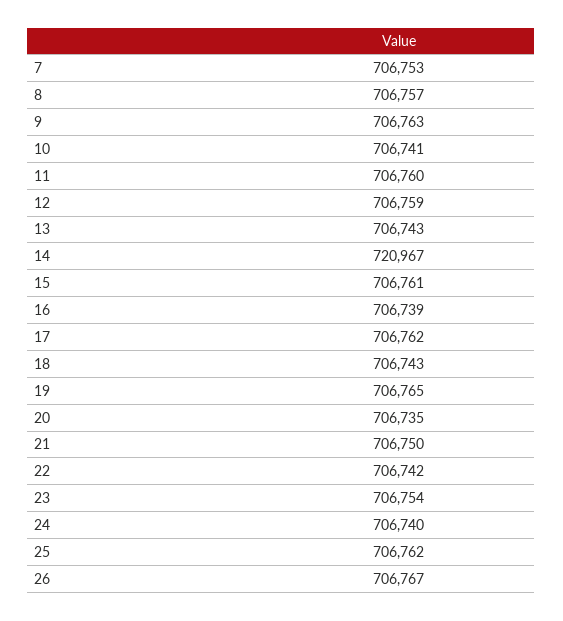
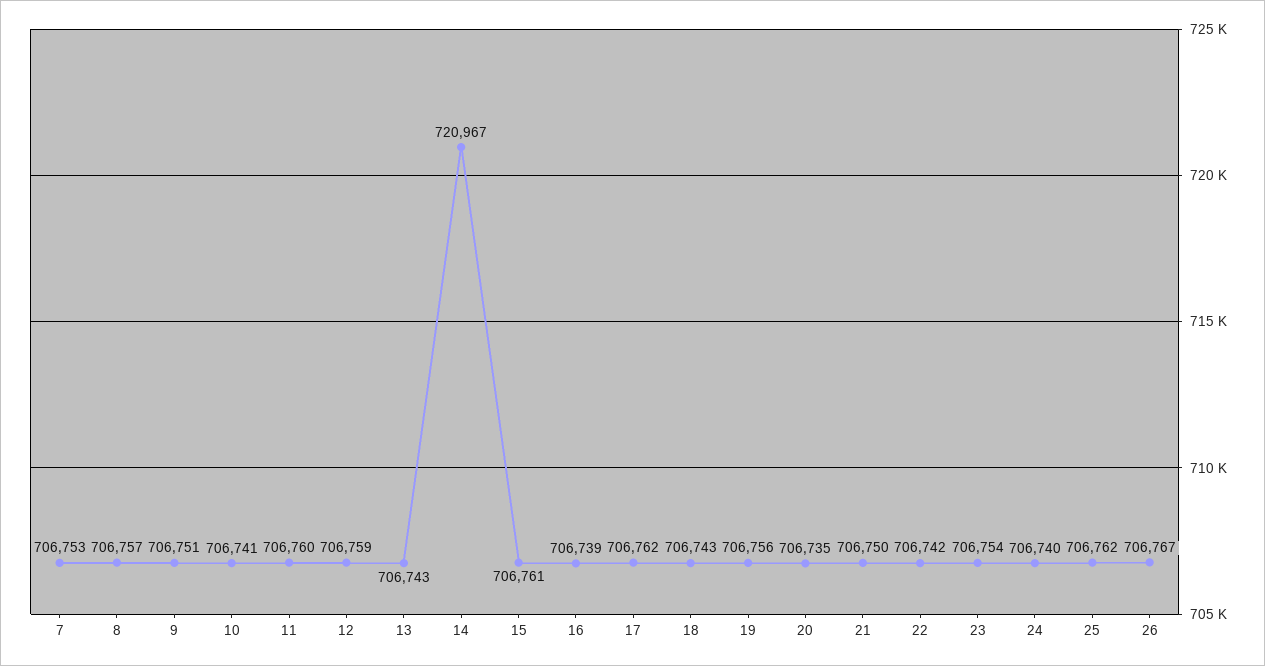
9: 706763 -> 706751
19: 706765 -> 706756

